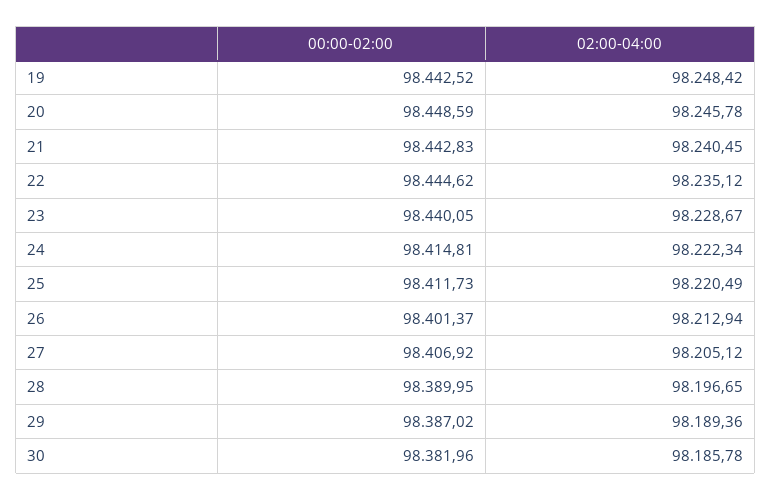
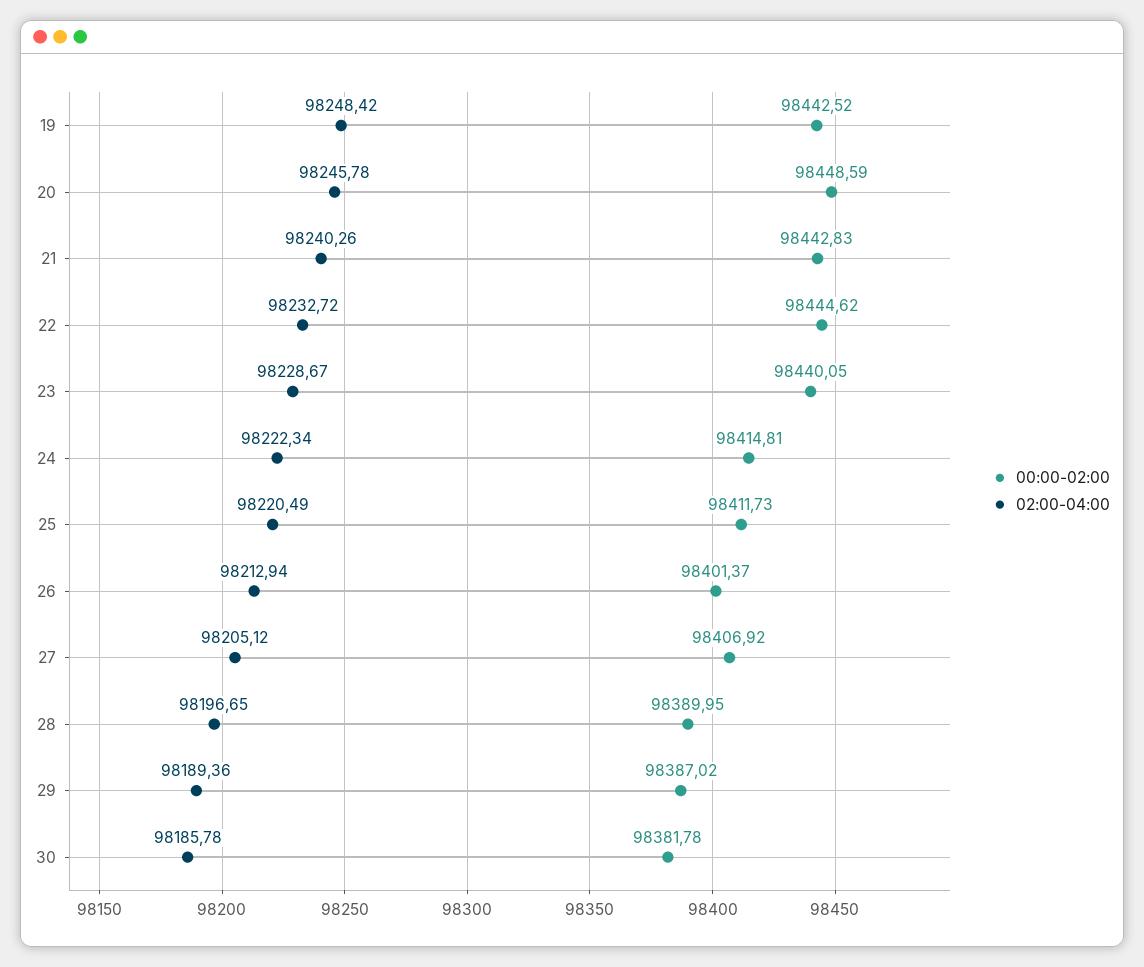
02:00-04:00, 21: 98240.45 -> 98240.26
02:00-04:00, 22: 98235.12 -> 98232.72
00:00-02:00, 30: 98381.96 -> 98381.78

